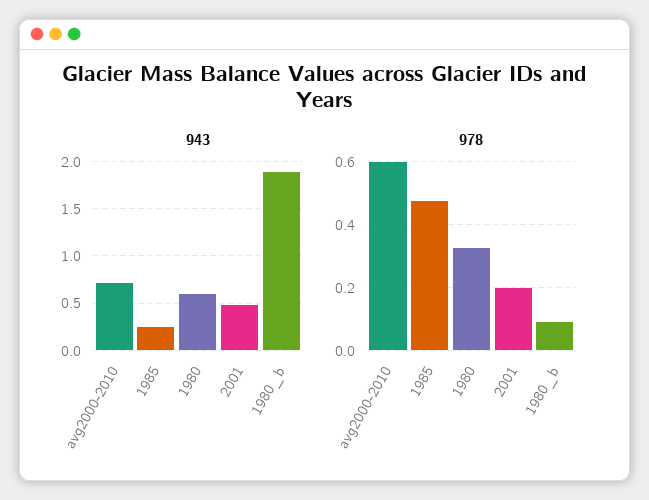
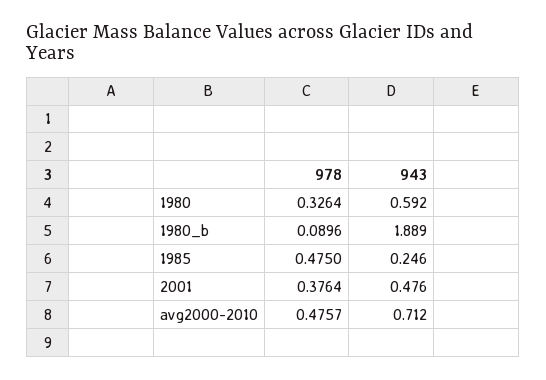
978, avg2000-2010: 0.6 -> 0.4757
978, 2001: 0.2 -> 0.3764

